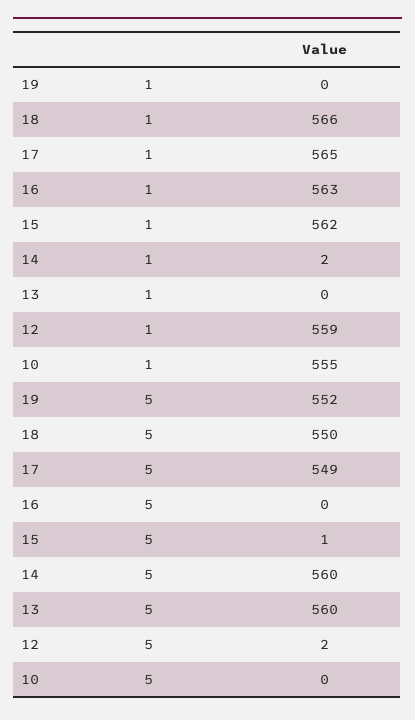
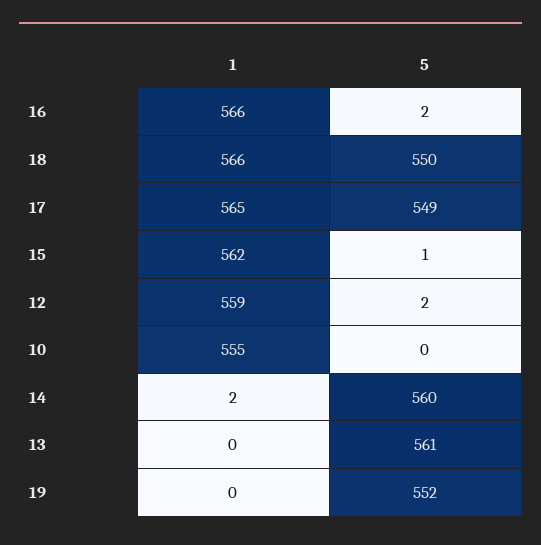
16, 1: 563 -> 566
16, 5: 0 -> 2
13, 5: 560 -> 561

